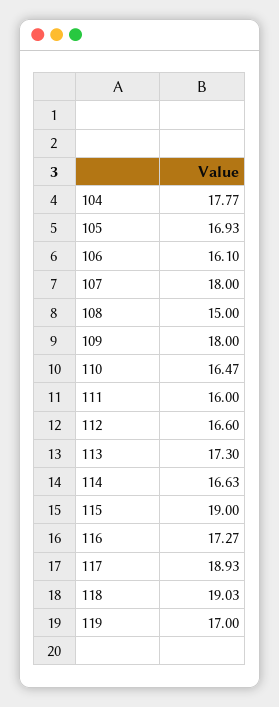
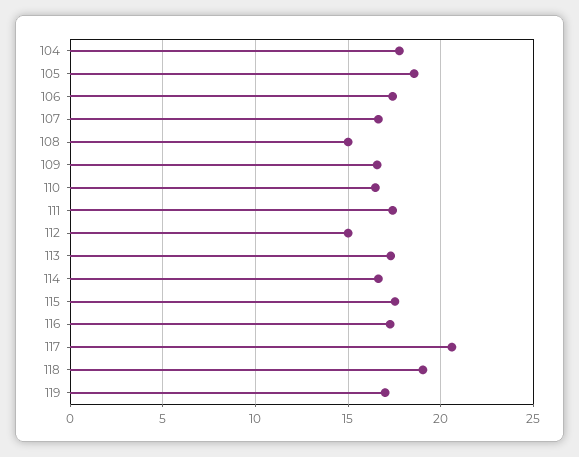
105: 16.93 -> 18.5
106: 16.1 -> 17.5
107: 18 -> 16.5
109: 18 -> 16.5
111: 16 -> 17.5
112: 16.6 -> 15
115: 19 -> 17.5
117: 18.93 -> 20.5

